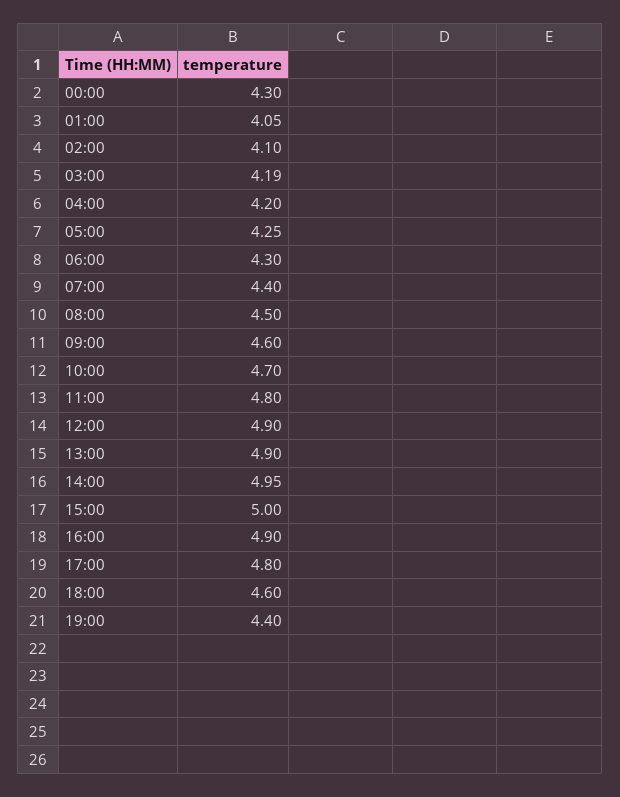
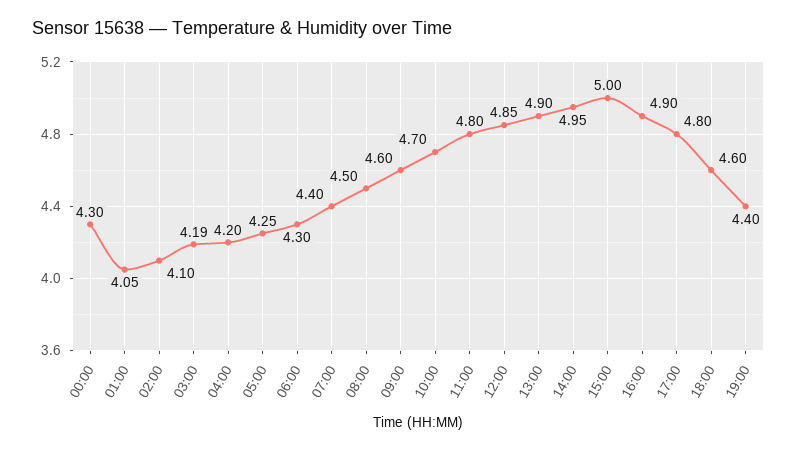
12:00: 4.9 -> 4.85

